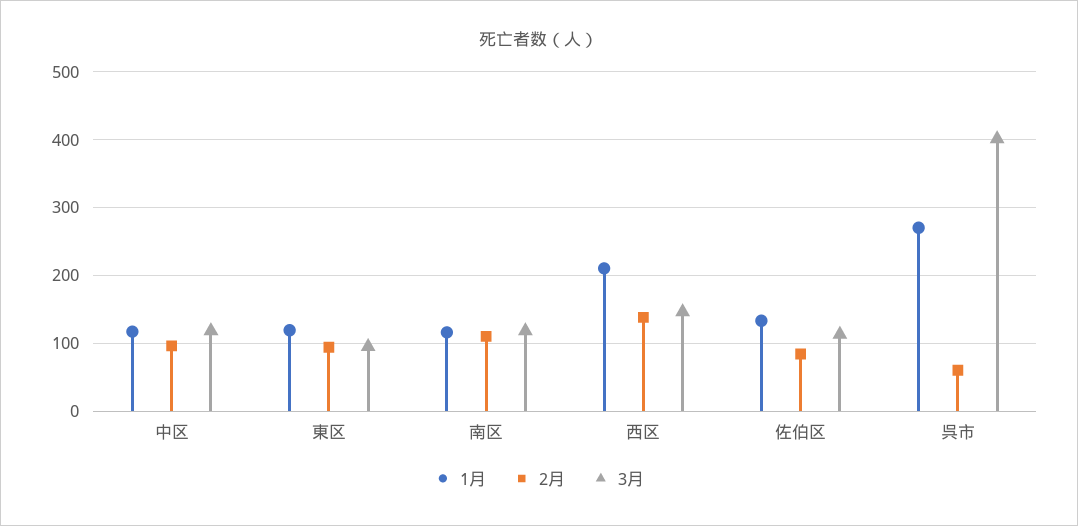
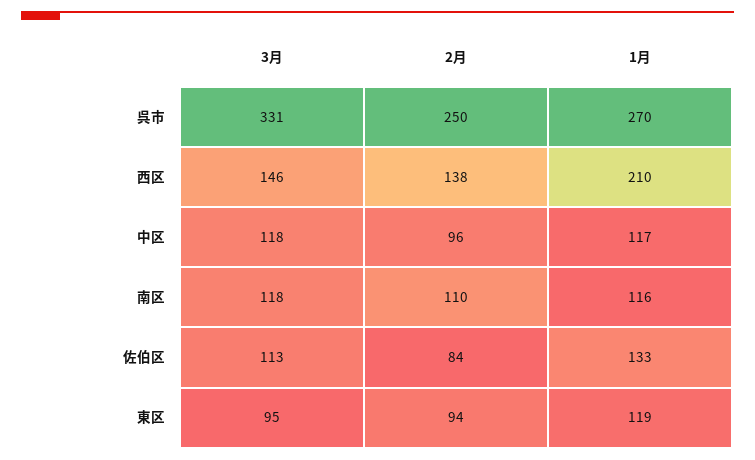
2月, 呉市: 60 -> 250
3月, 呉市: 400 -> 331

